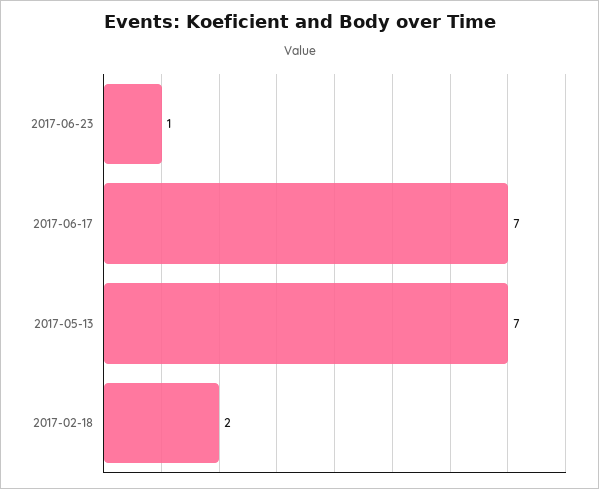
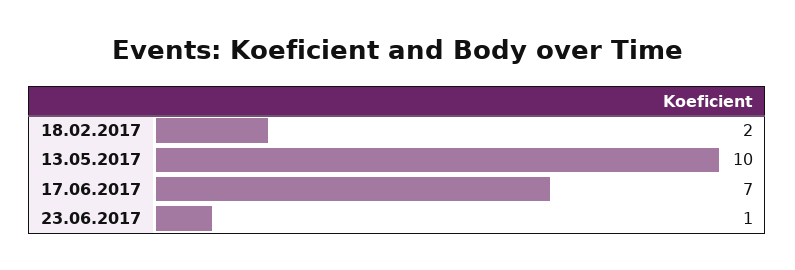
2017-05-13: 7 -> 10

